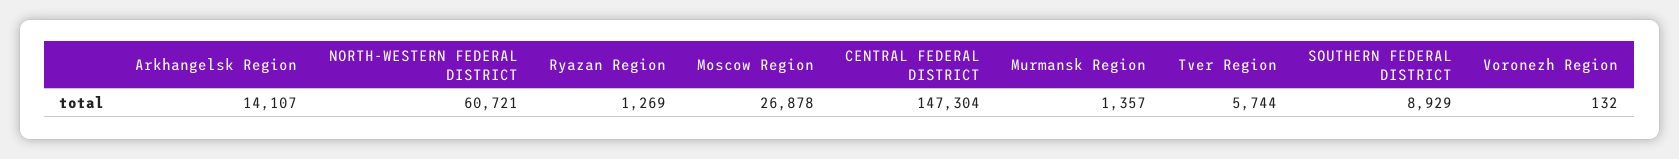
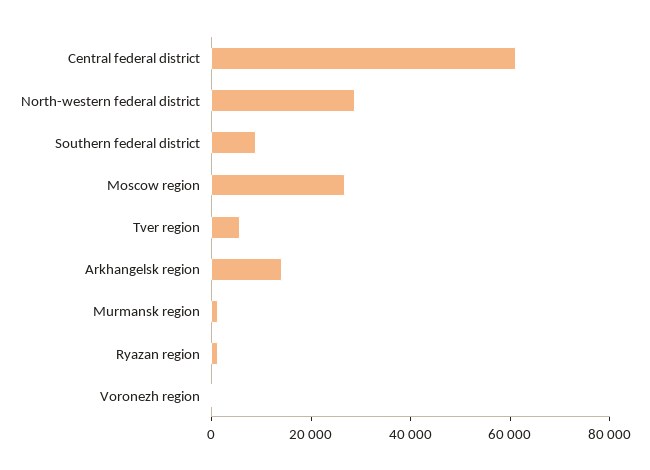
NORTH-WESTERN FEDERAL DISTRICT: 60721 -> 30000
CENTRAL FEDERAL DISTRICT: 147304 -> 60000

